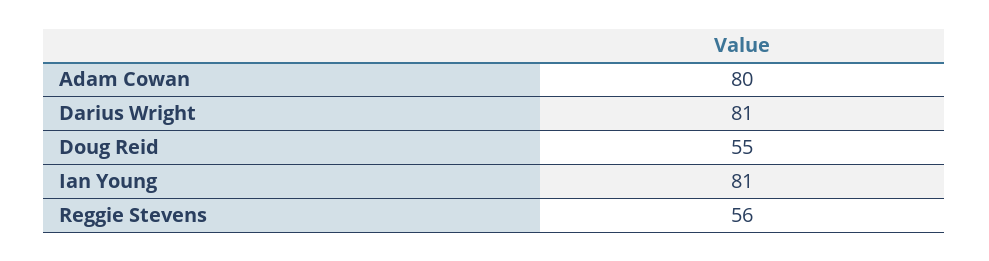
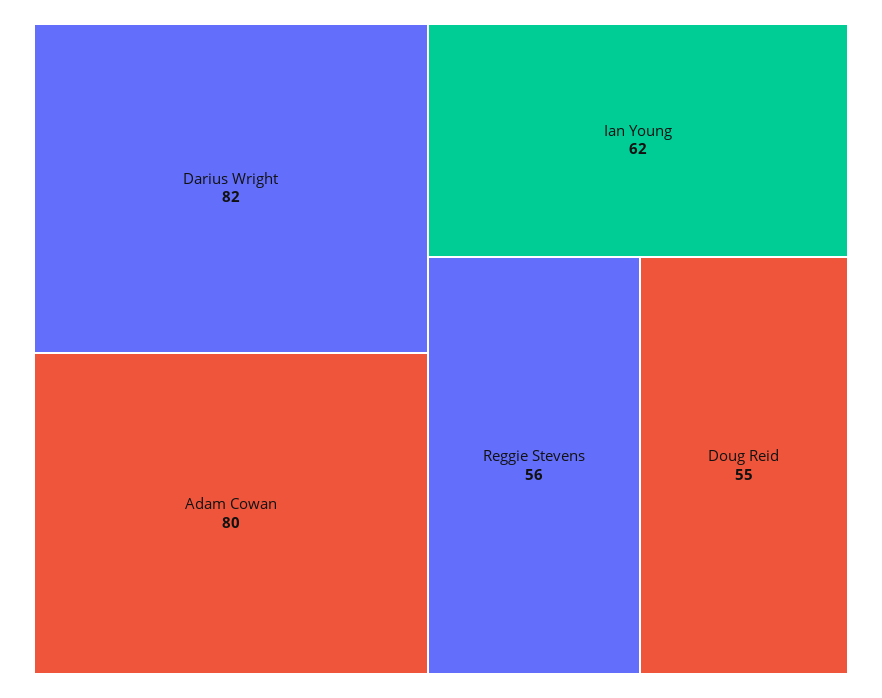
Darius Wright: 81 -> 82
Ian Young: 81 -> 62

